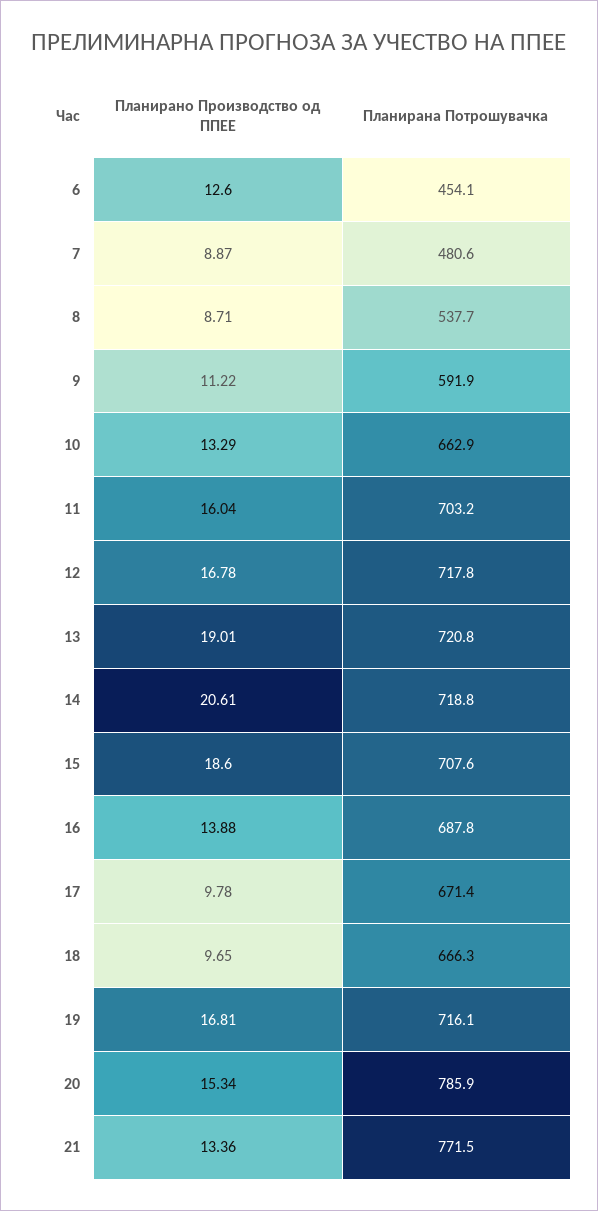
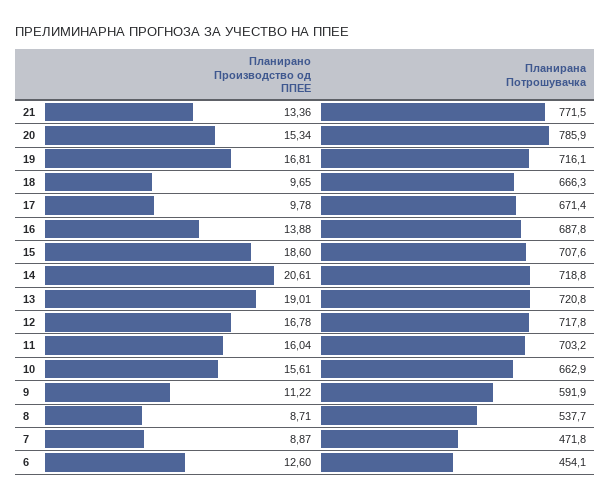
Планирана Потрошувачка, 7: 480.6 -> 471.8
Планирано Производство од ППЕЕ, 10: 13.29 -> 15.61

